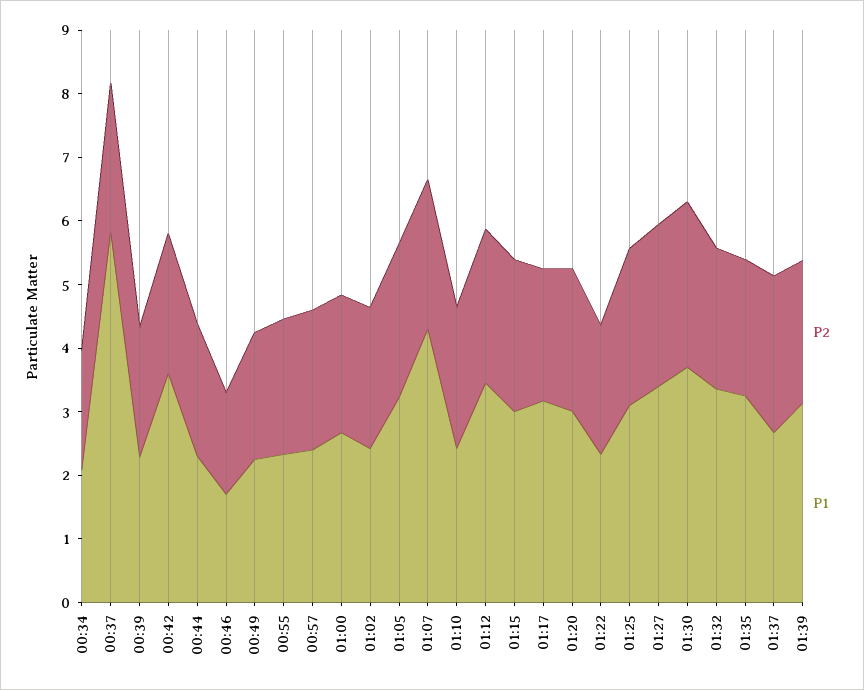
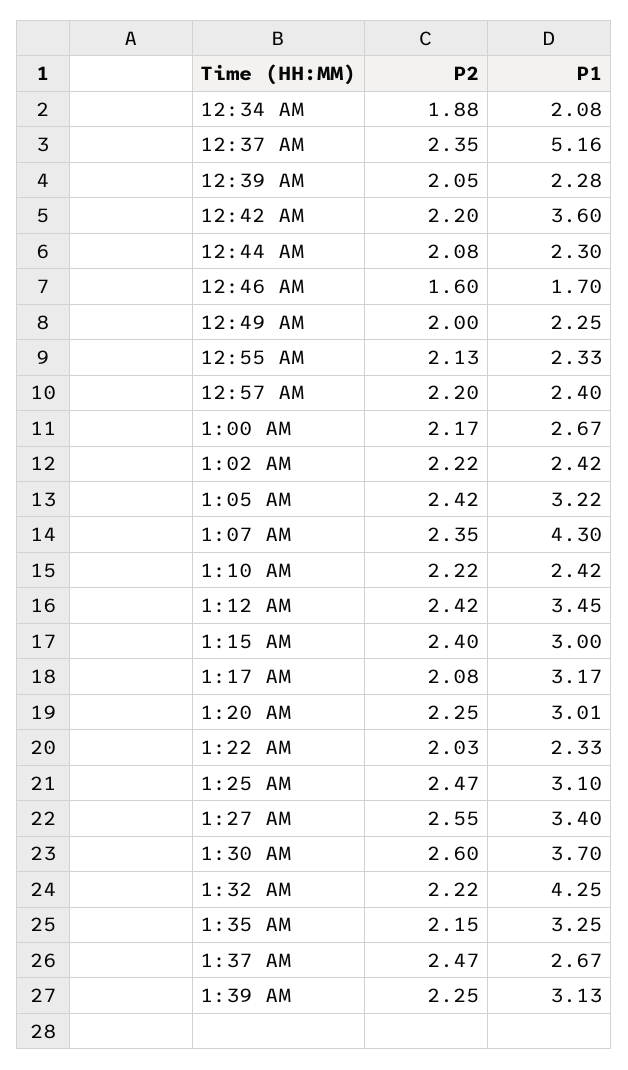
P1, 00:37: 5.8 -> 5.16
P1, 01:32: 3.4 -> 4.25

